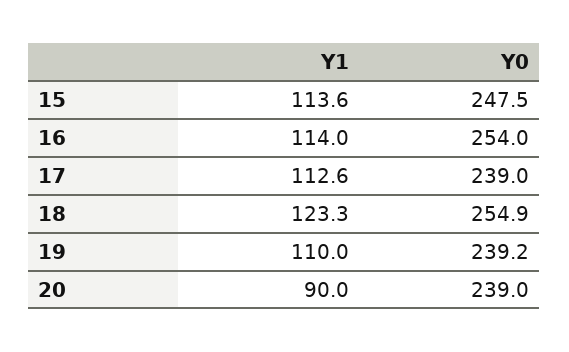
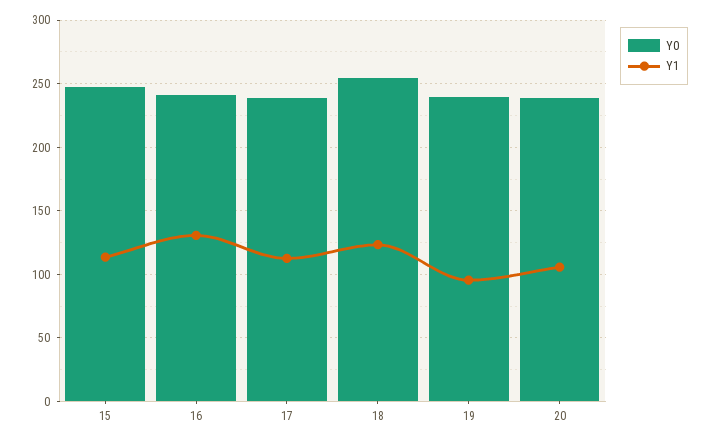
Y1, 16: 114 -> 130
Y0, 16: 254 -> 240
Y1, 19: 110 -> 95
Y1, 20: 90 -> 105

